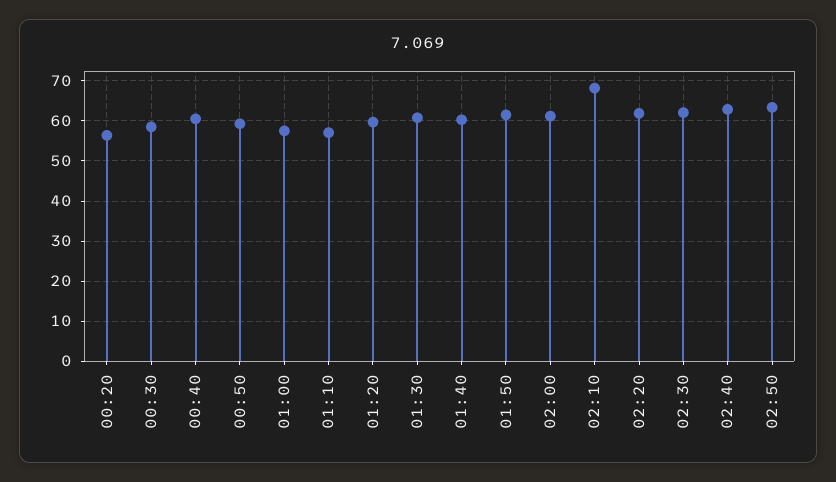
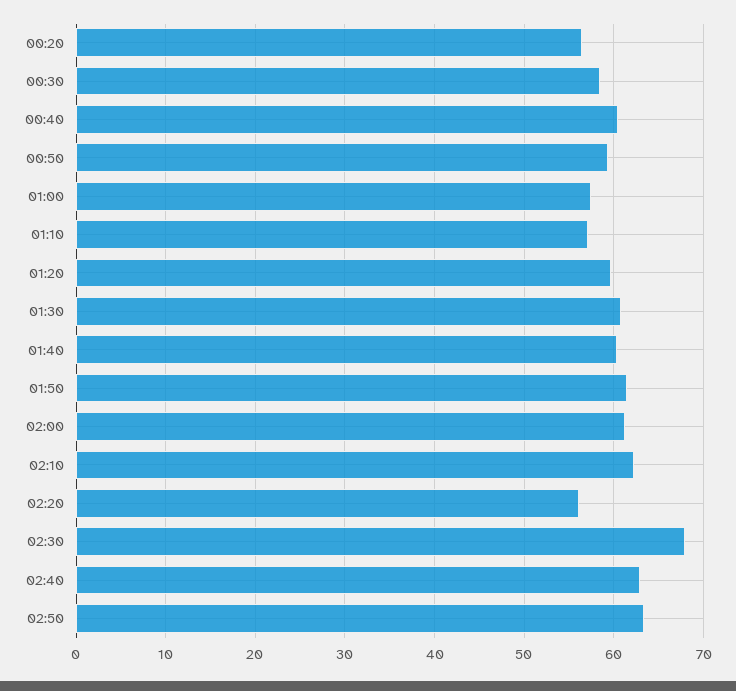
02:10: 68 -> 62
02:20: 62 -> 56
02:30: 62 -> 68

